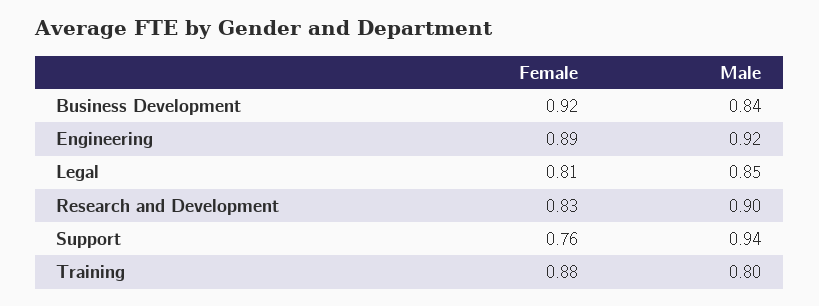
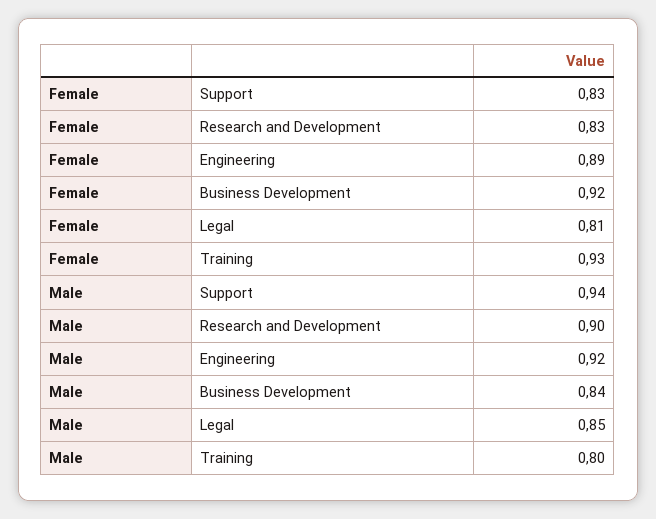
Female, Support: 0.76 -> 0.83
Female, Training: 0.88 -> 0.93

